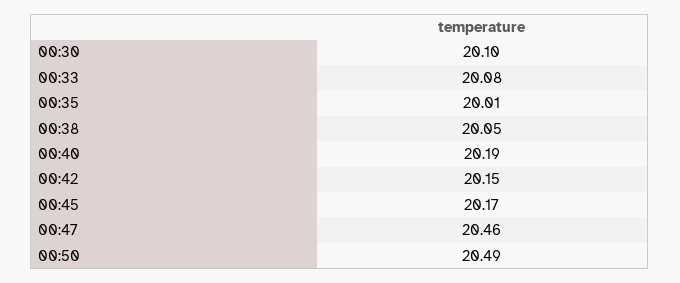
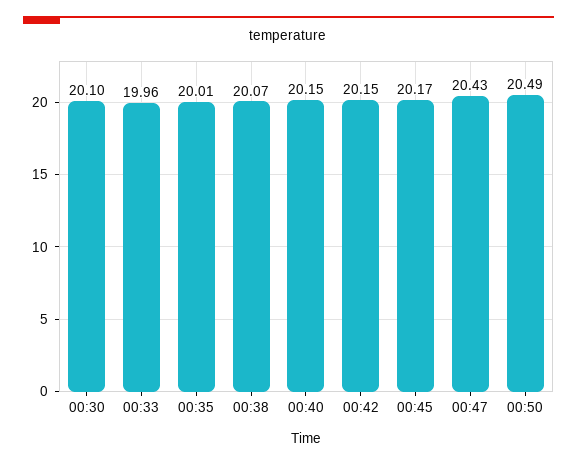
00:33: 20.08 -> 19.96
00:38: 20.05 -> 20.07
00:40: 20.19 -> 20.15
00:47: 20.46 -> 20.43

